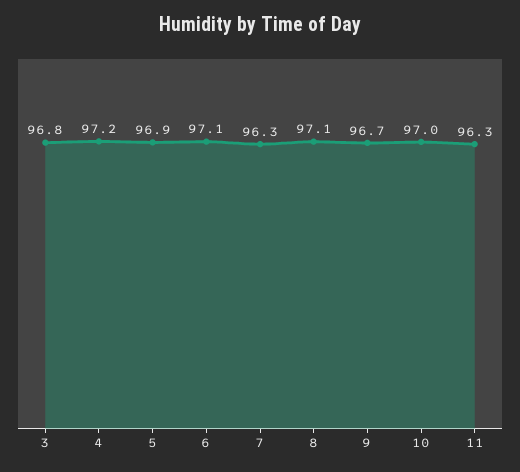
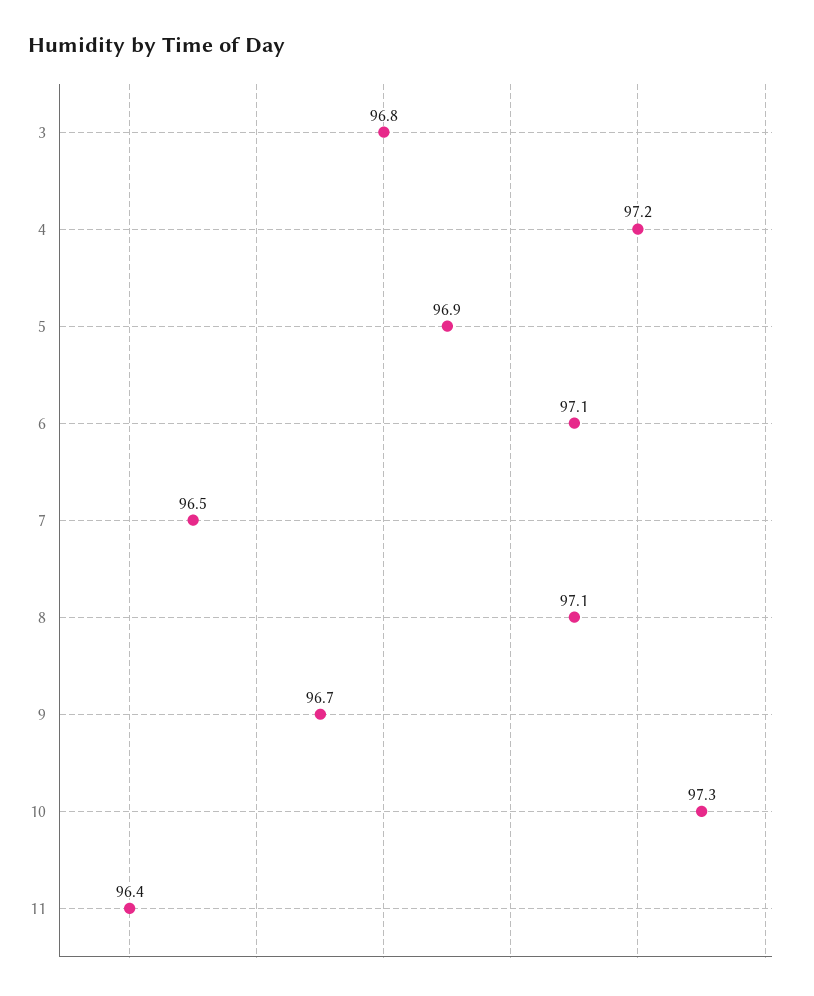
7: 96.3 -> 96.5
10: 97 -> 97.3
11: 96.3 -> 96.4

